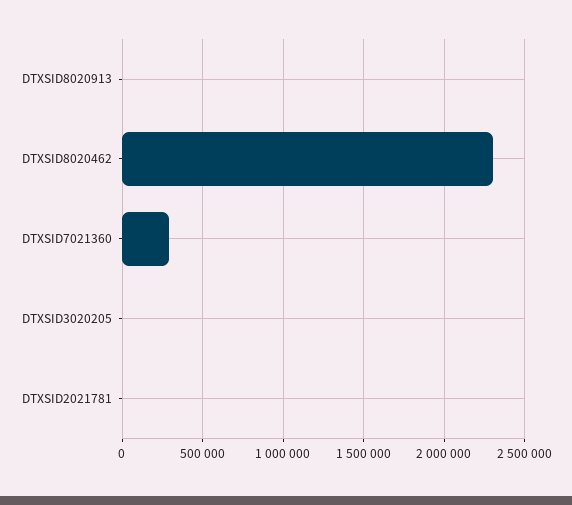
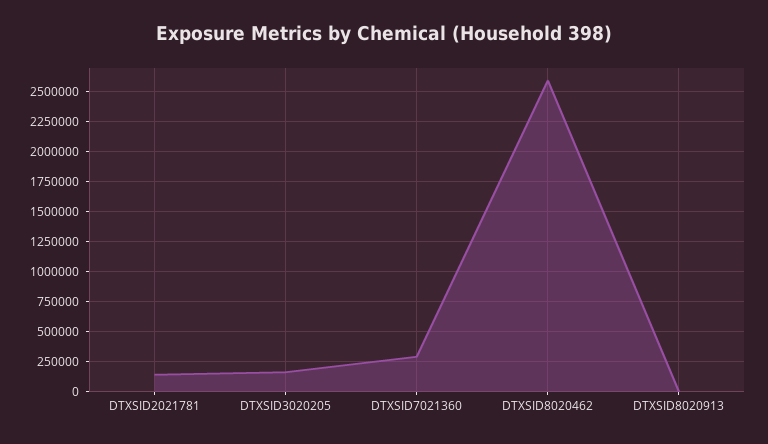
DTXSID8020462: 2300000 -> 2600000
DTXSID3020205: 0 -> 150000
DTXSID2021781: 0 -> 150000

